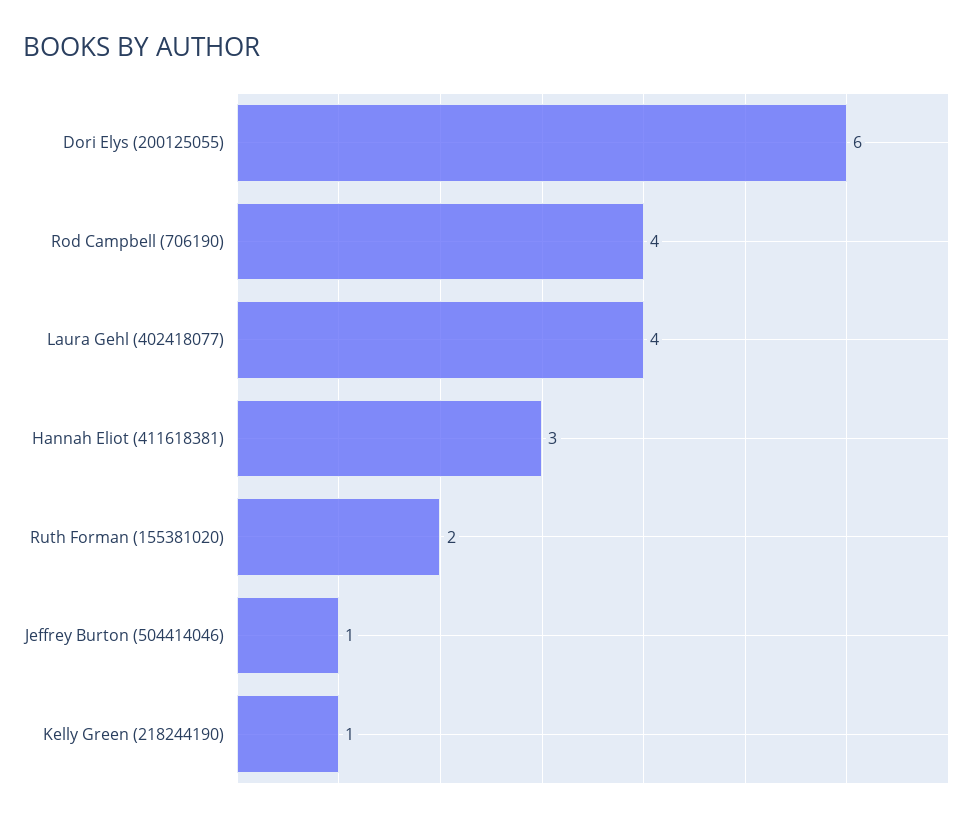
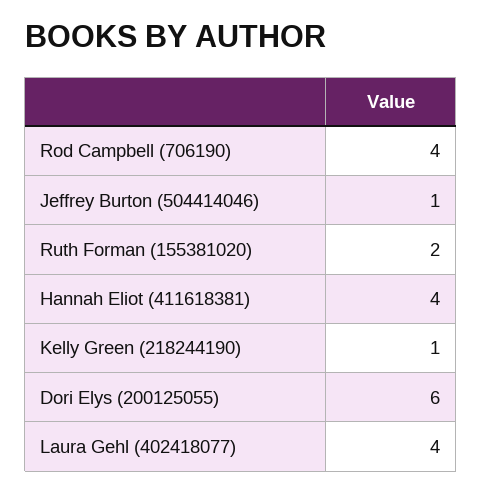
Hannah Eliot (411618381): 3 -> 4

